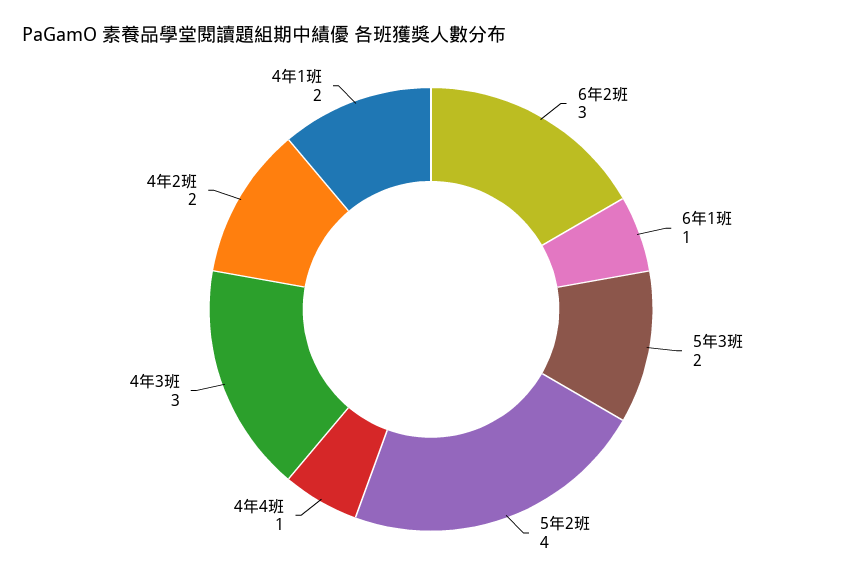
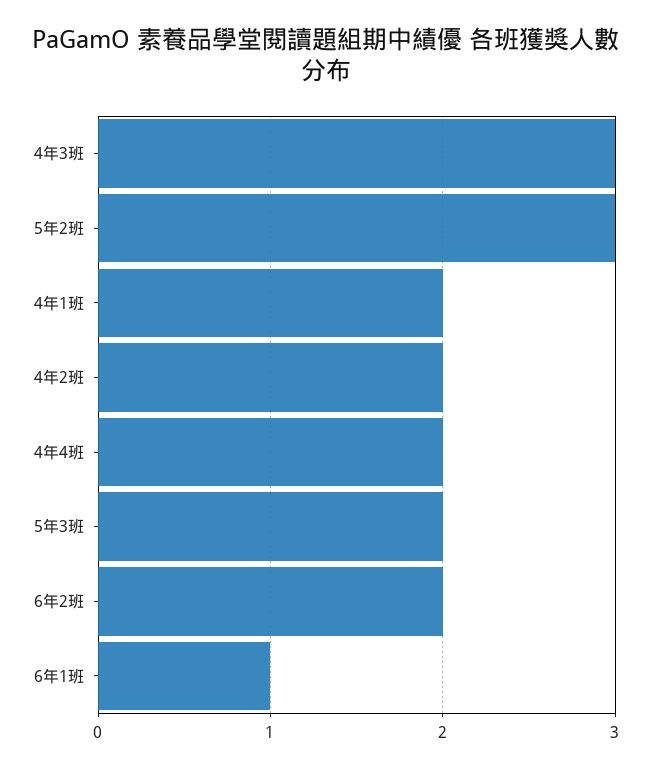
6年2班: 3 -> 2
5年2班: 4 -> 3
4年4班: 1 -> 2

